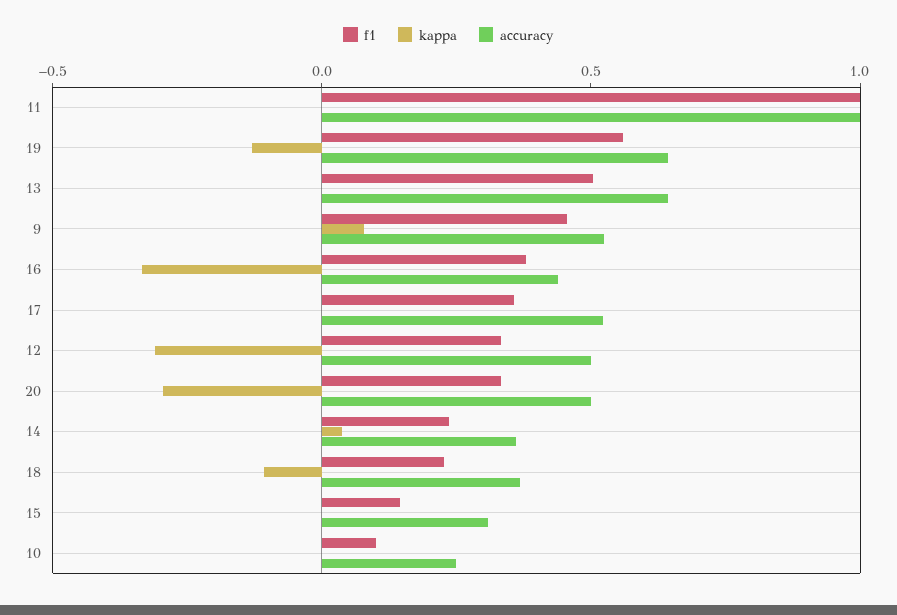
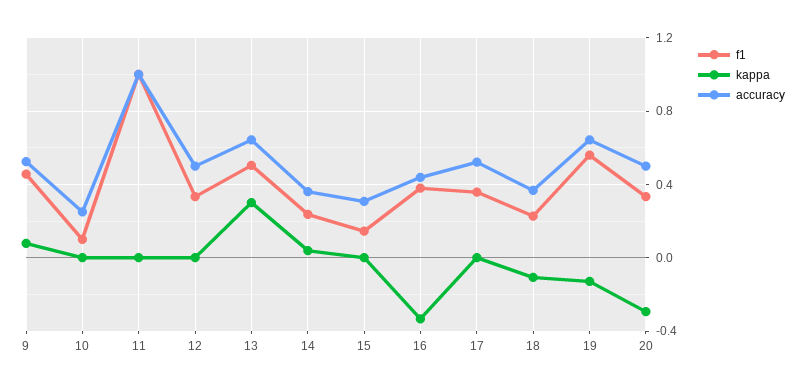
kappa, 13: 0 -> 0.3
kappa, 12: -0.3 -> 0

